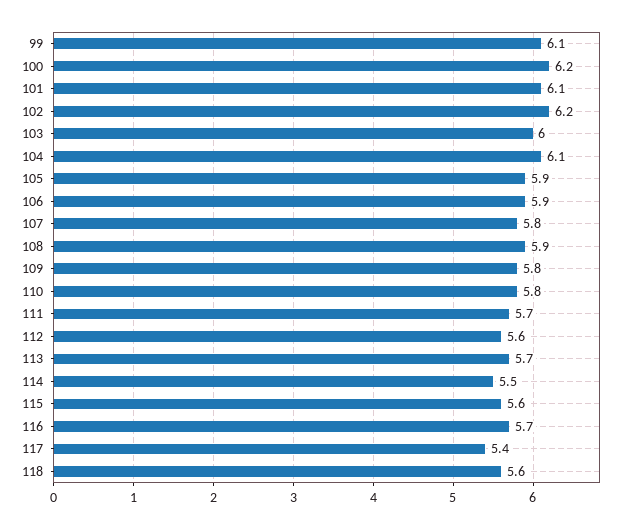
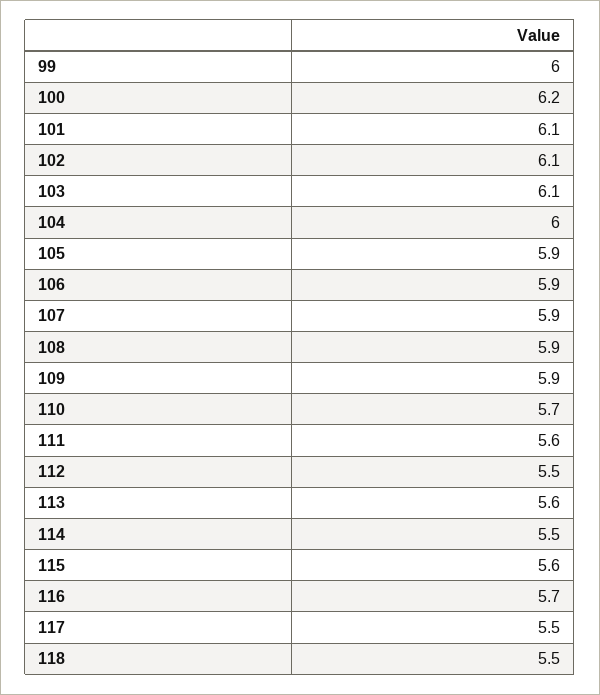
99: 6.1 -> 6
102: 6.2 -> 6.1
103: 6 -> 6.1
104: 6.1 -> 6
107: 5.8 -> 5.9
109: 5.8 -> 5.9
110: 5.8 -> 5.7
111: 5.7 -> 5.6
112: 5.6 -> 5.5
113: 5.7 -> 5.6
117: 5.4 -> 5.5
118: 5.6 -> 5.5

